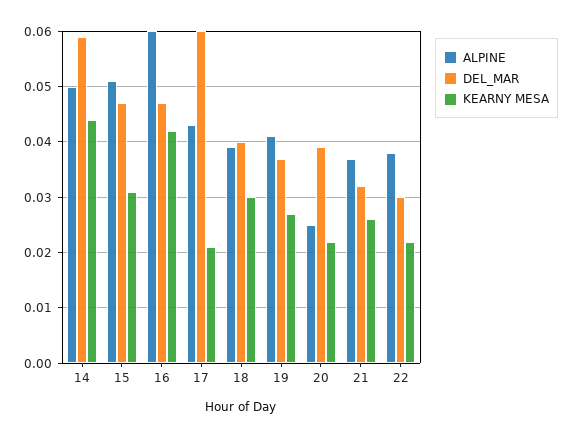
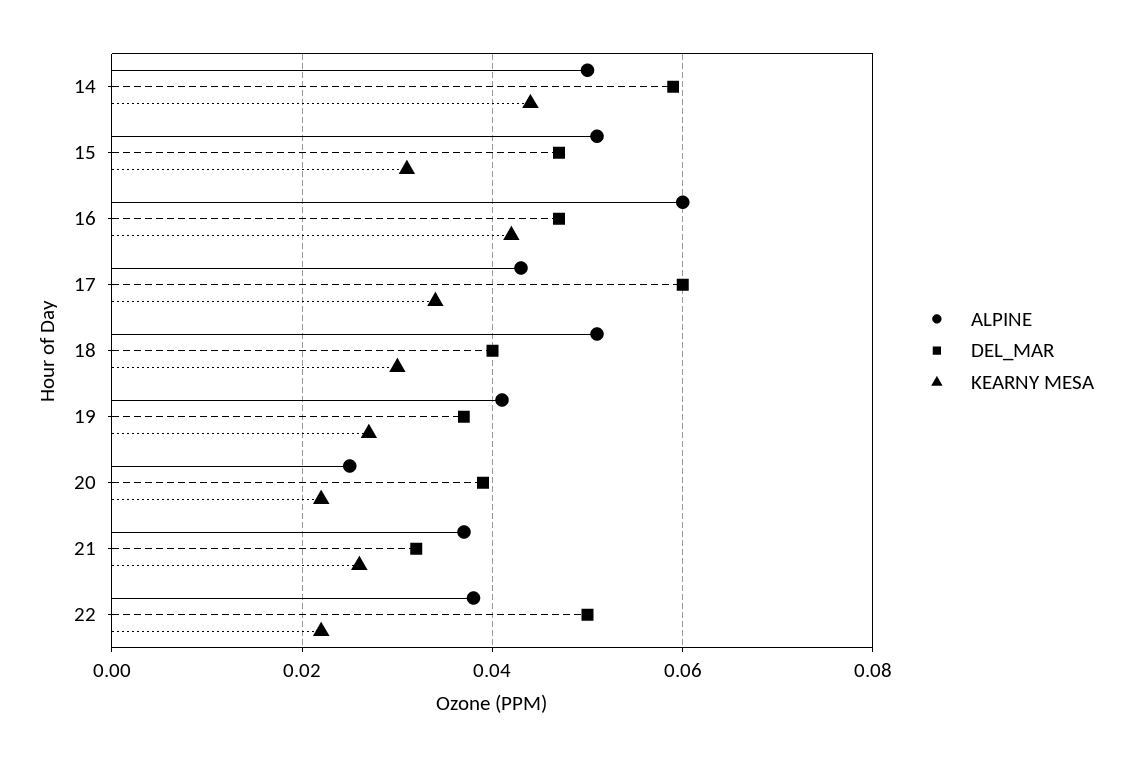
KEARNY MESA, 17: 0.02 -> 0.035
ALPINE, 18: 0.04 -> 0.05
DEL_MAR, 22: 0.03 -> 0.05

